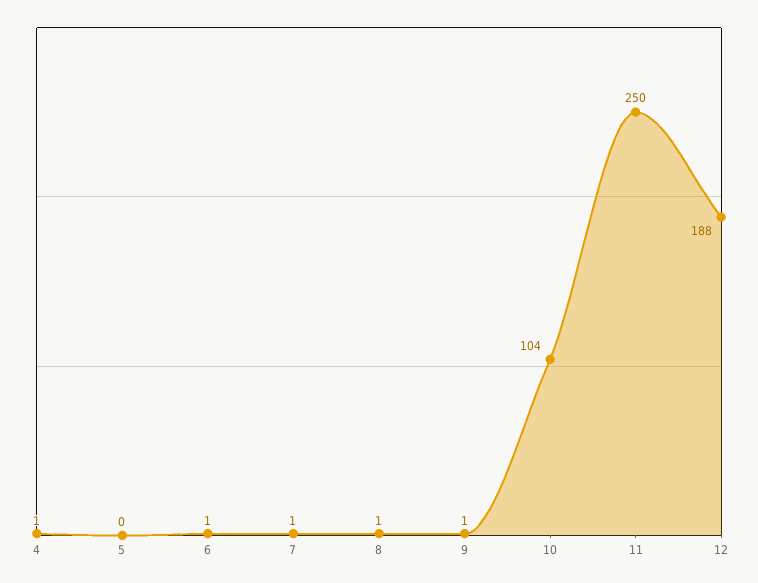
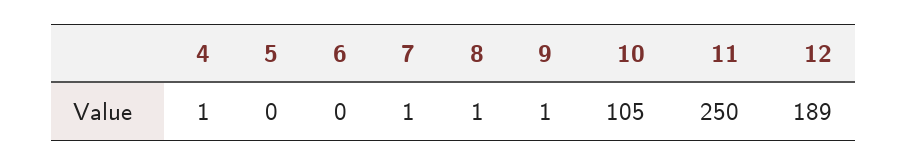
6: 1 -> 0
10: 104 -> 105
12: 188 -> 189

